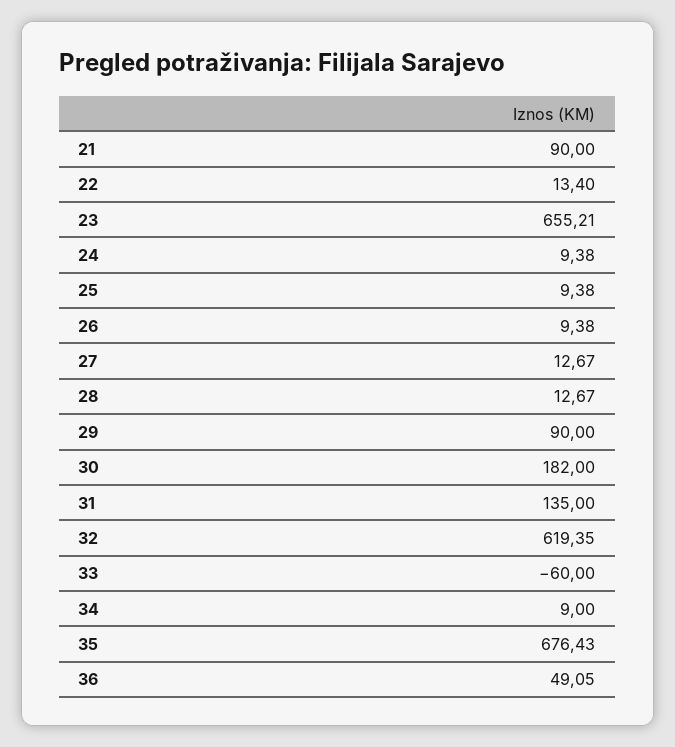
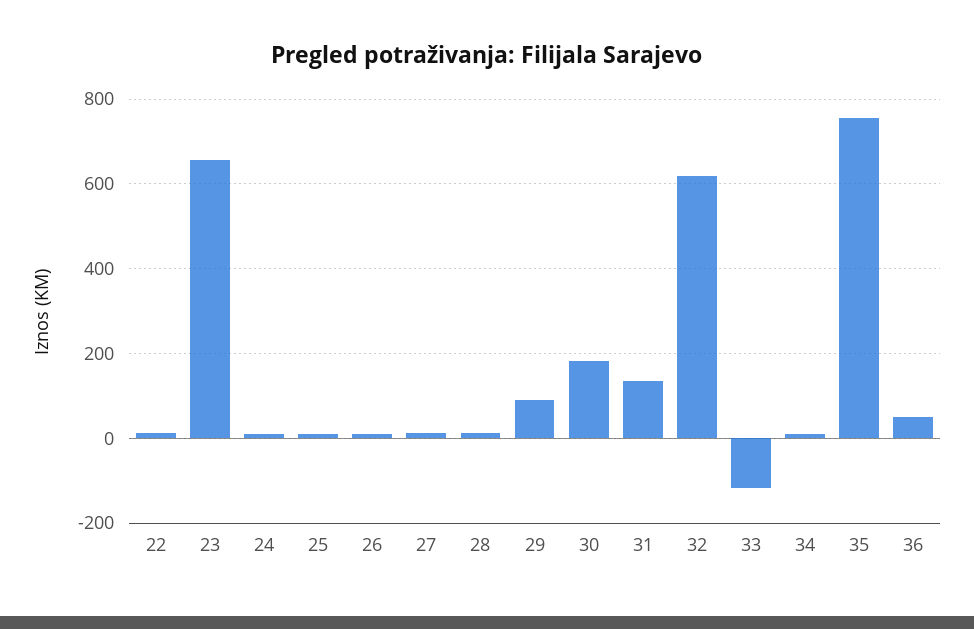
21: 90 -> none
33: -60 -> -120
35: 676.43 -> 760

